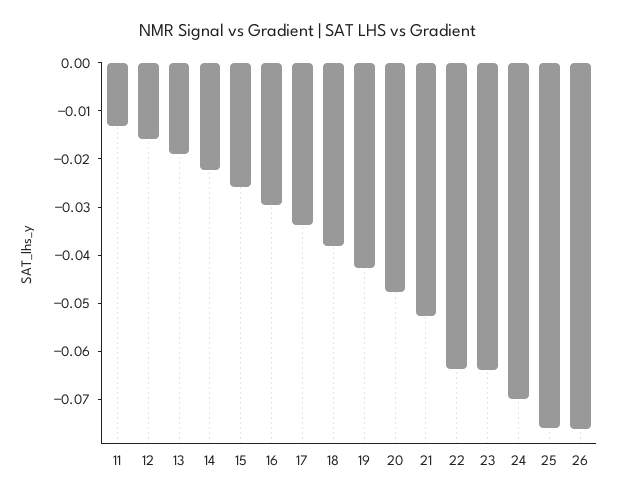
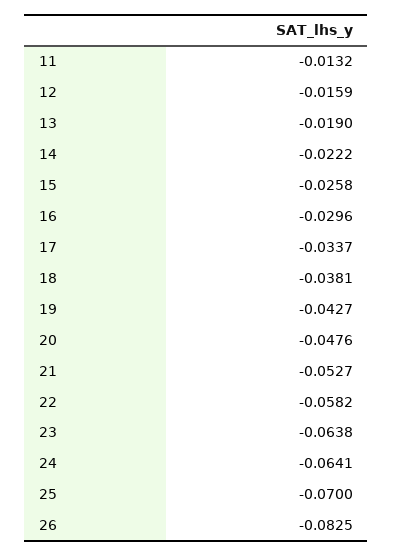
22: -0.064 -> -0.0582
24: -0.07 -> -0.0641
25: -0.076 -> -0.07
26: -0.076 -> -0.0825

